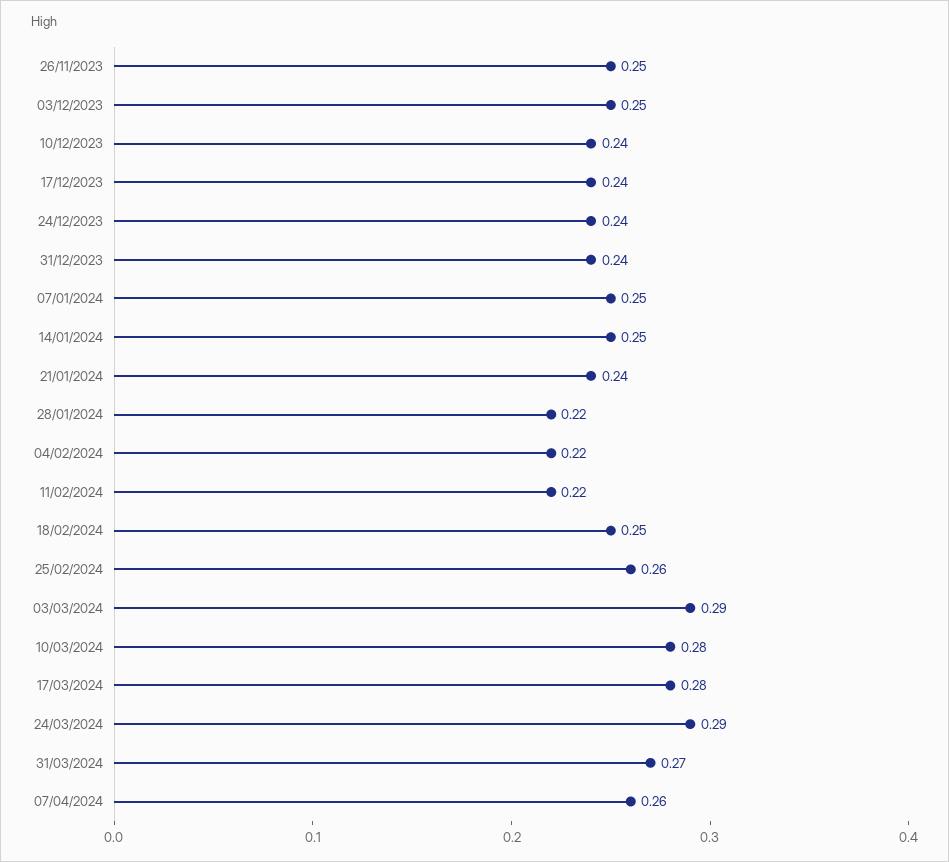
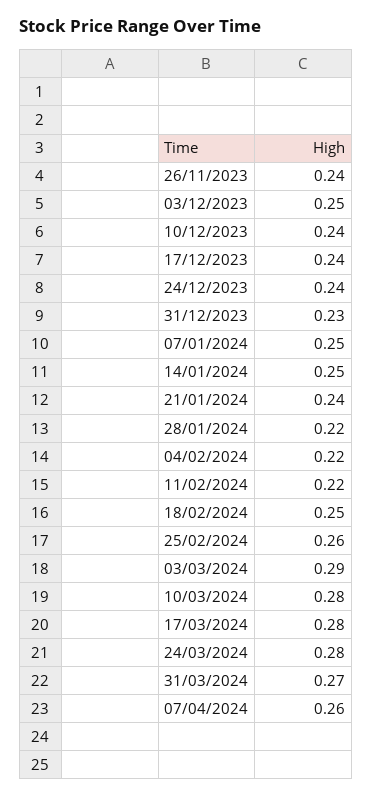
26/11/2023: 0.25 -> 0.24
31/12/2023: 0.24 -> 0.23
24/03/2024: 0.29 -> 0.28

